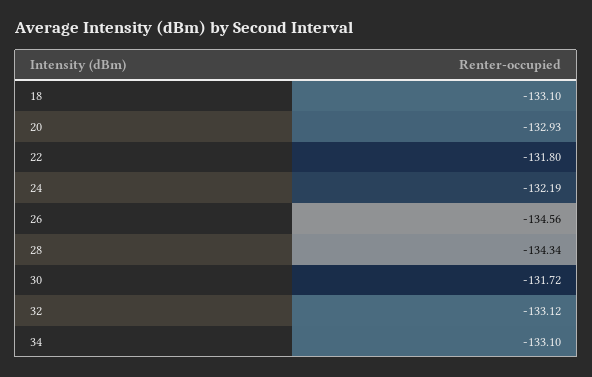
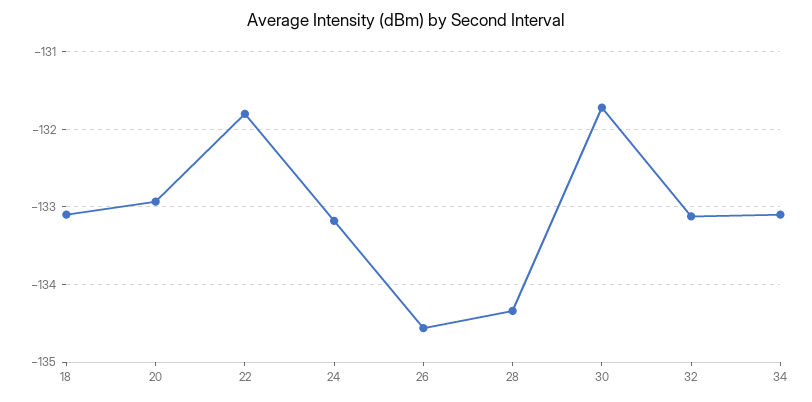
24: -132.19 -> -133.2

